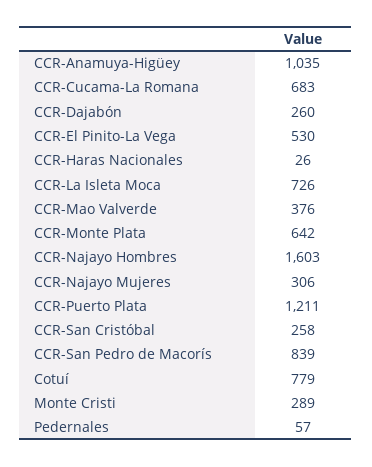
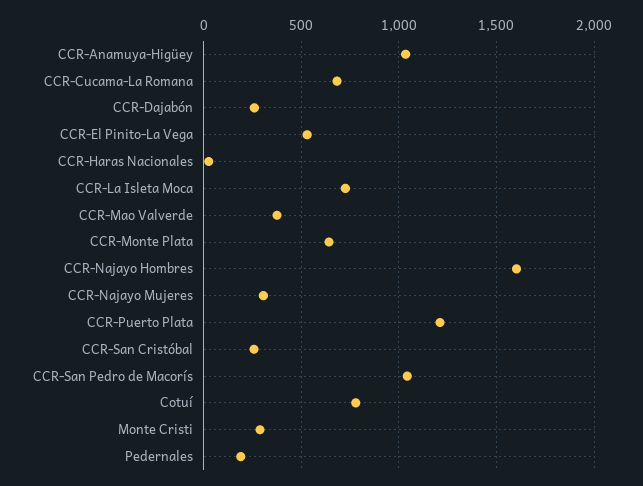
CCR-San Pedro de Macorís: 839 -> 1050
Pedernales: 57 -> 200

